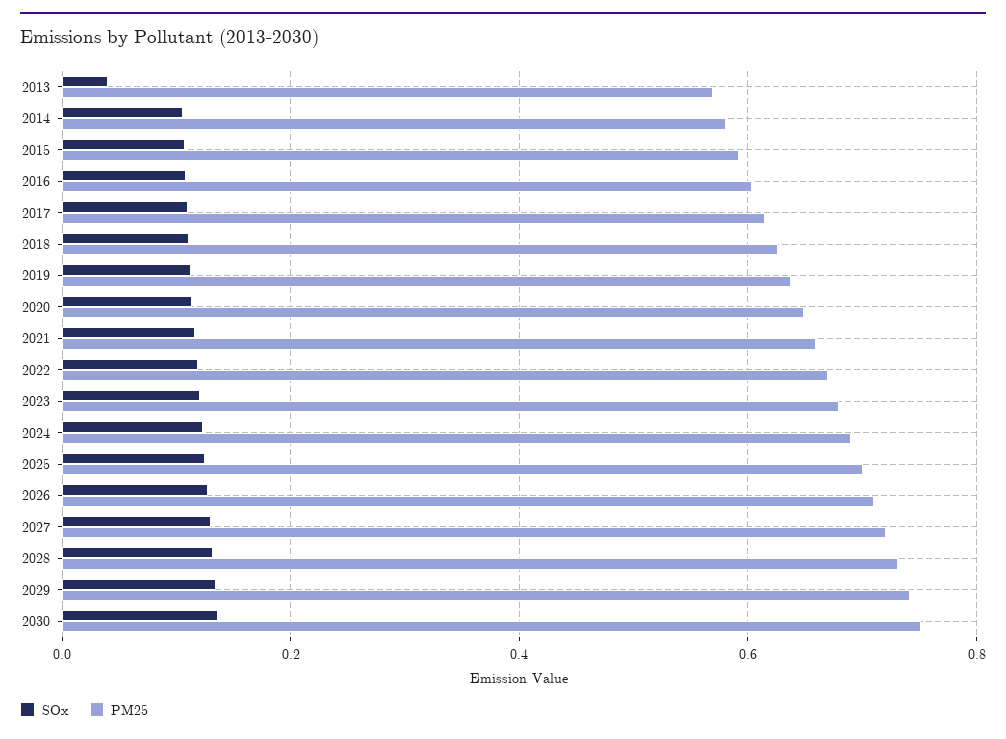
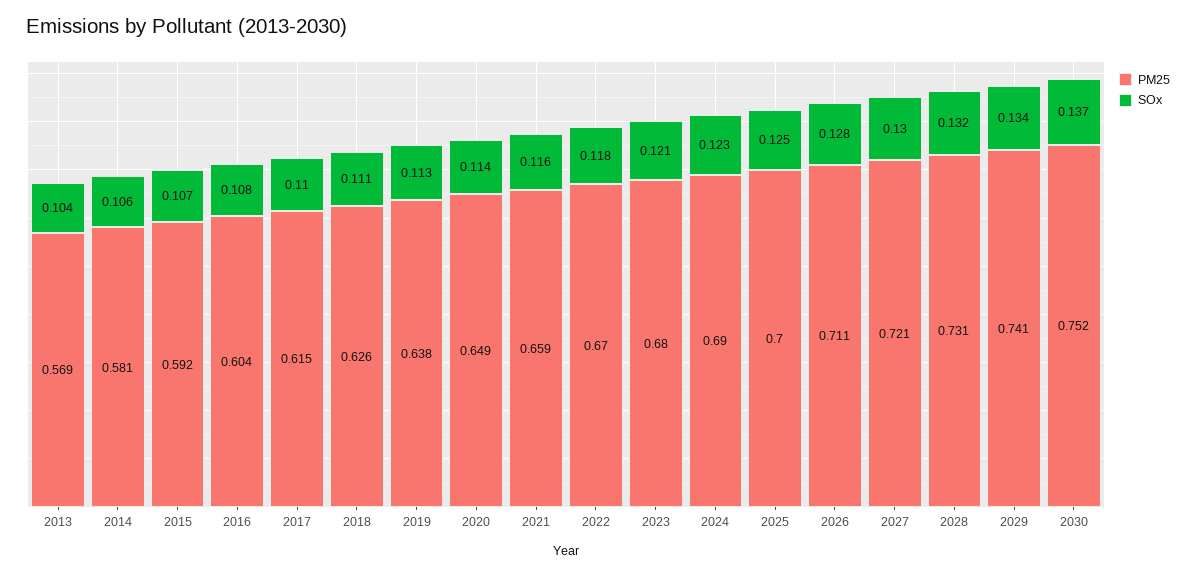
SOx, 2013: 0.04 -> 0.104

